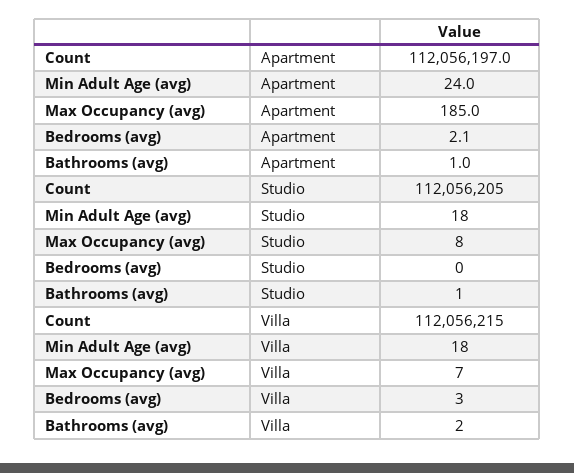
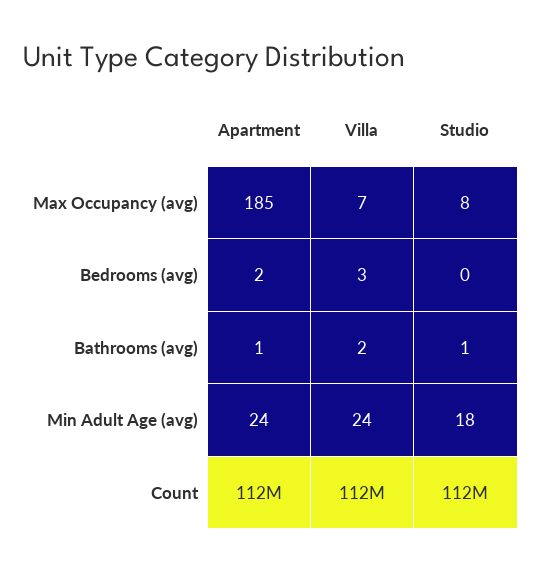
Min Adult Age (avg), Villa: 18 -> 24

